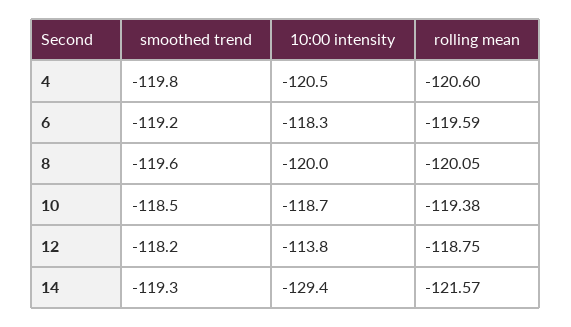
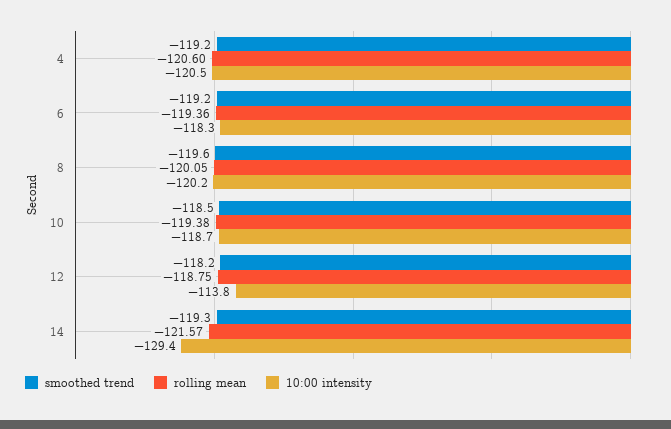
smoothed trend, 4: -119.8 -> -119.2
rolling mean, 6: -119.59 -> -119.36
10:00 intensity, 8: -120 -> -120.2

